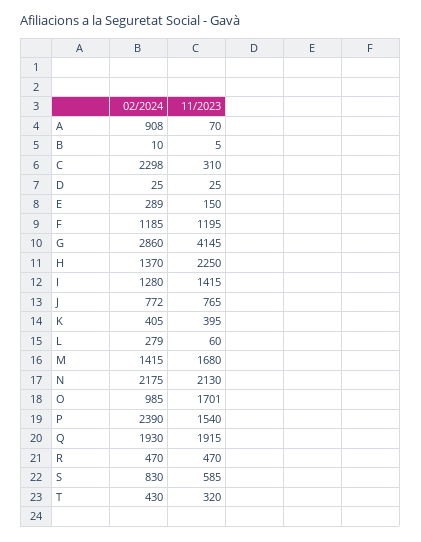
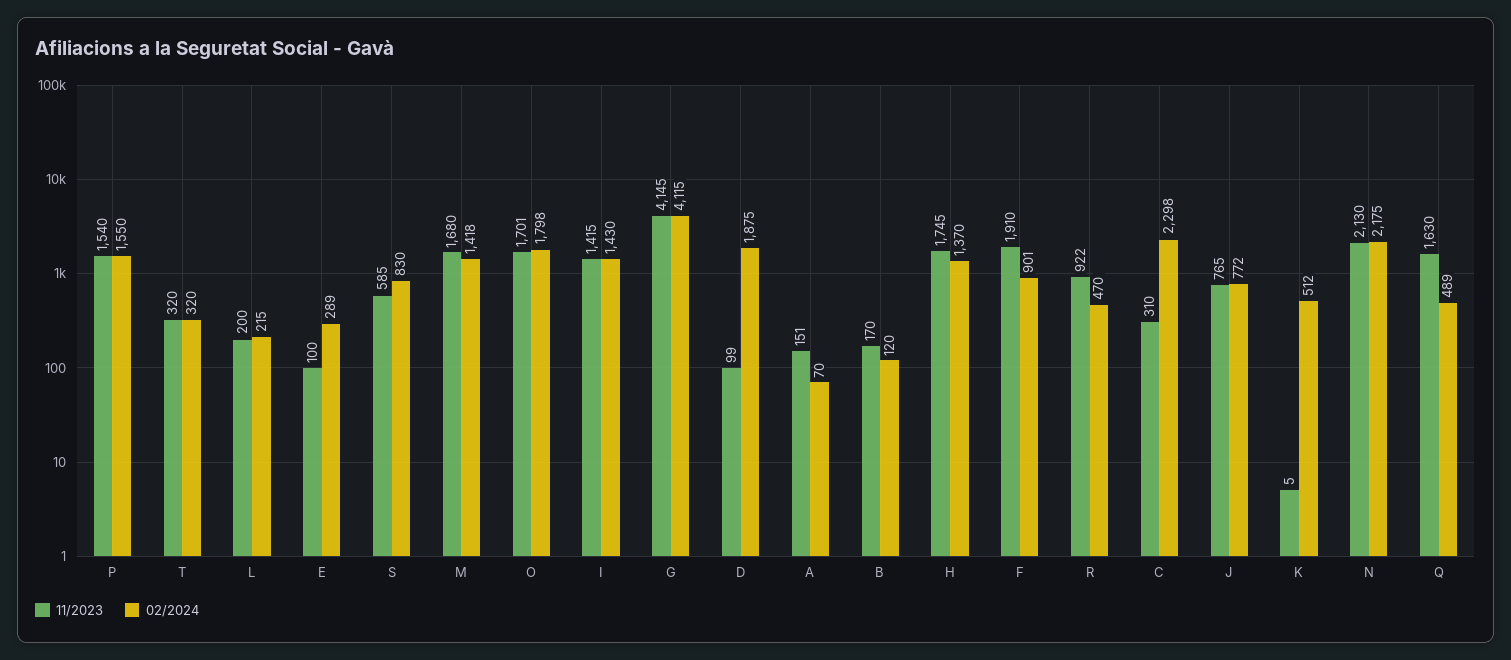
02/2024, A: 908 -> 70
11/2023, A: 70 -> 151
02/2024, B: 10 -> 120
11/2023, B: 5 -> 170
02/2024, D: 25 -> 1875
11/2023, D: 25 -> 99
11/2023, E: 150 -> 100
02/2024, F: 1185 -> 901
11/2023, F: 1195 -> 1910
02/2024, G: 2860 -> 4115
11/2023, H: 2250 -> 1745
02/2024, I: 1280 -> 1430
02/2024, K: 405 -> 512
11/2023, K: 395 -> 5
02/2024, L: 279 -> 215
11/2023, L: 60 -> 200
02/2024, M: 1415 -> 1418
02/2024, O: 985 -> 1798
02/2024, P: 2390 -> 1550
02/2024, Q: 1930 -> 489
11/2023, Q: 1915 -> 1630
11/2023, R: 470 -> 922
02/2024, T: 430 -> 320

